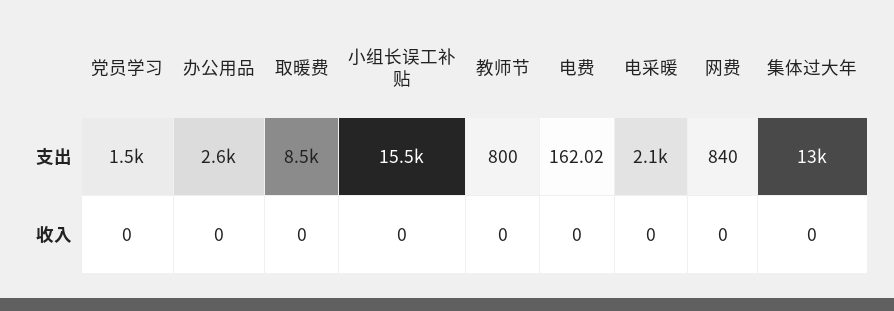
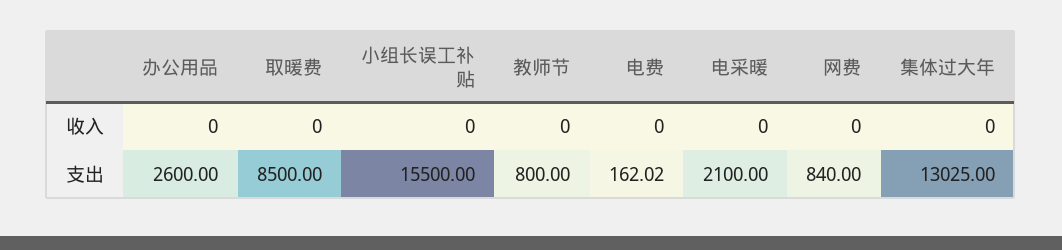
党员学习, 支出: 1500 -> none
党员学习, 收入: 0 -> none

